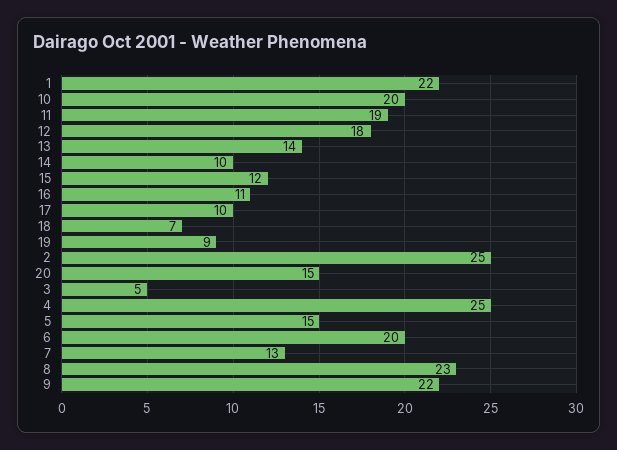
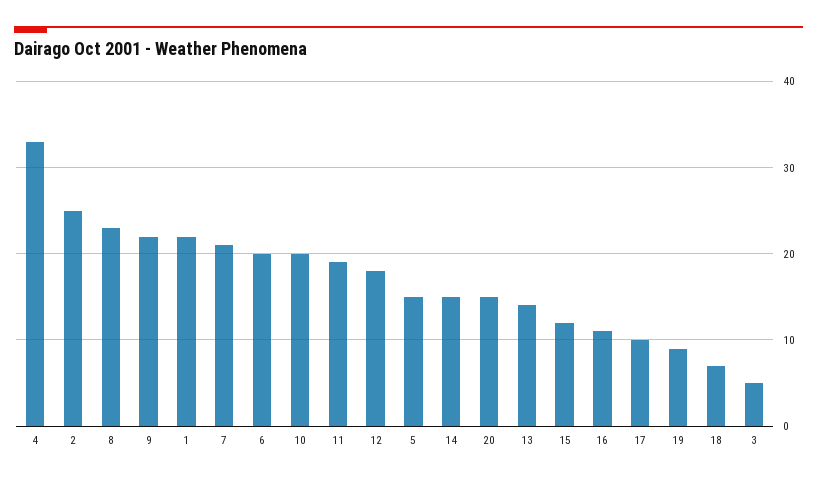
14: 10 -> 15
4: 25 -> 33
7: 13 -> 21

